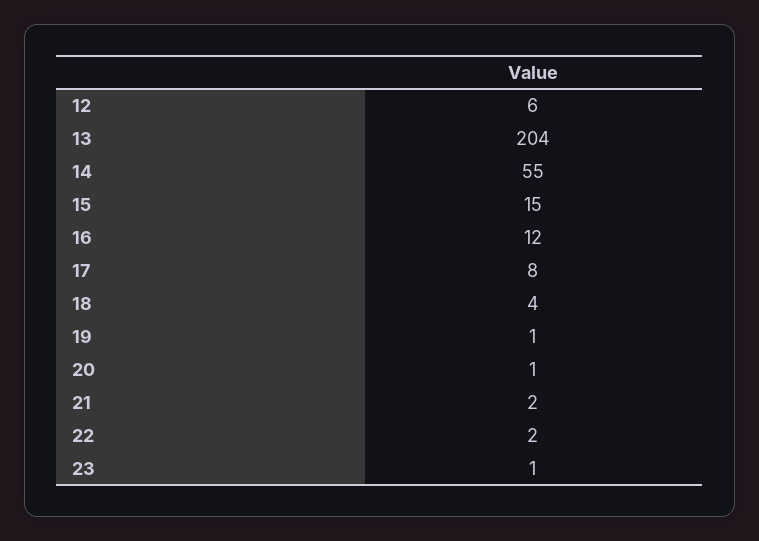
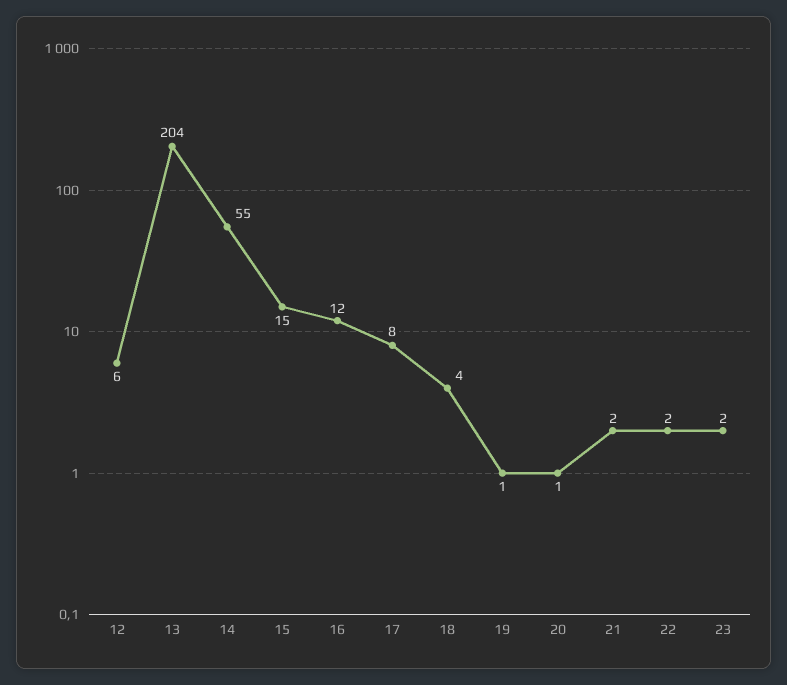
23: 1 -> 2

